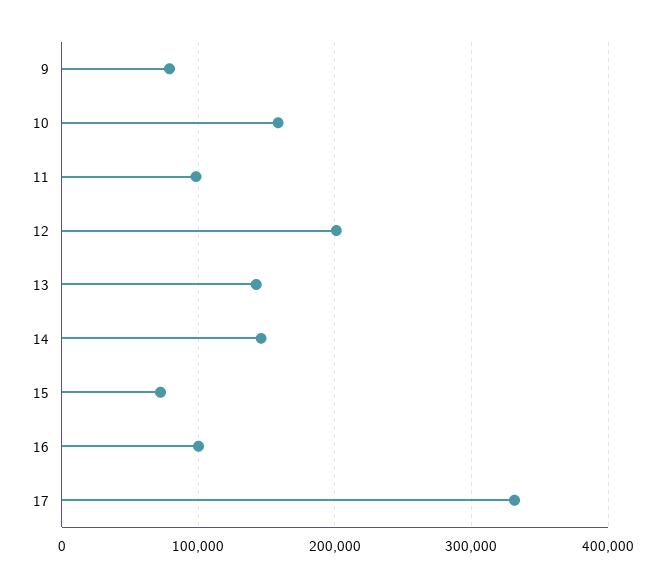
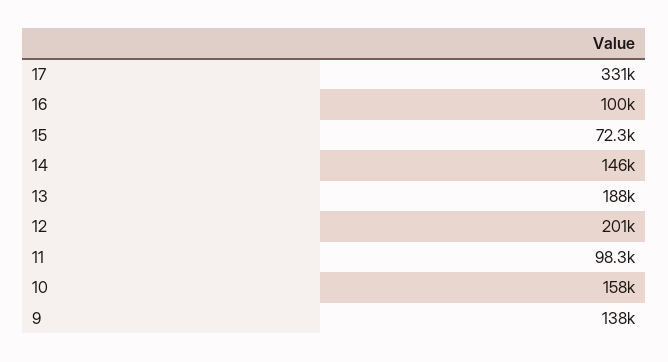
9: 80000 -> 138000
13: 140000 -> 188000

